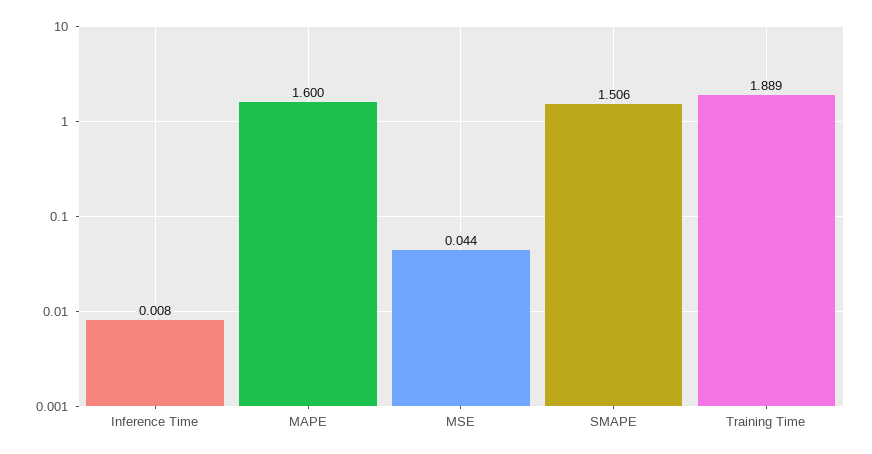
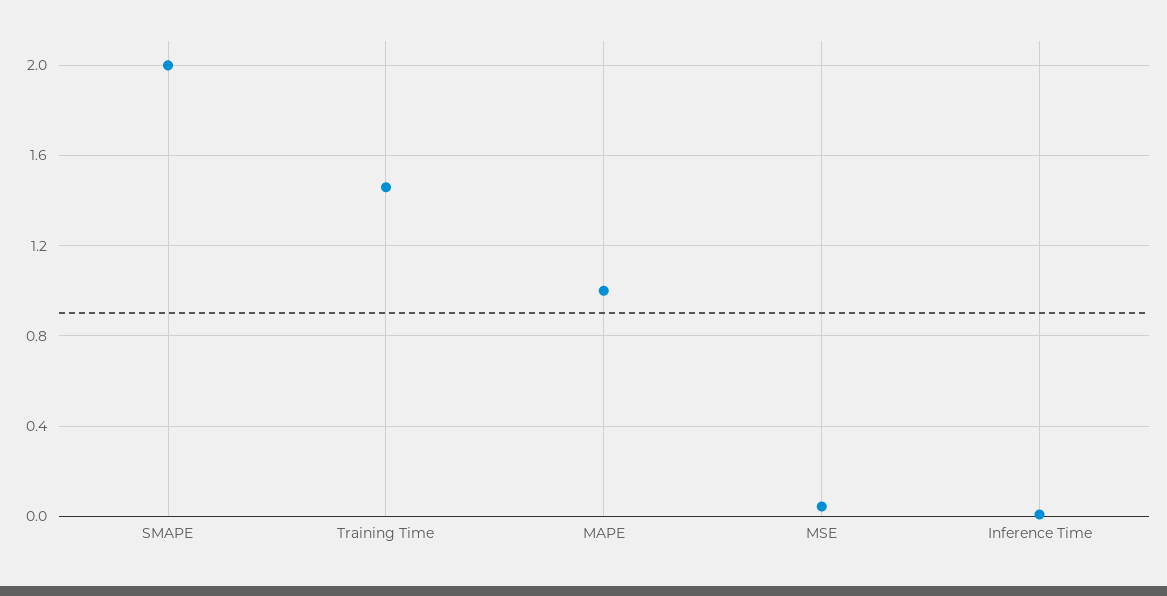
MAPE: 1.6 -> 1
SMAPE: 1.506 -> 2
Training Time: 1.889 -> 1.45

